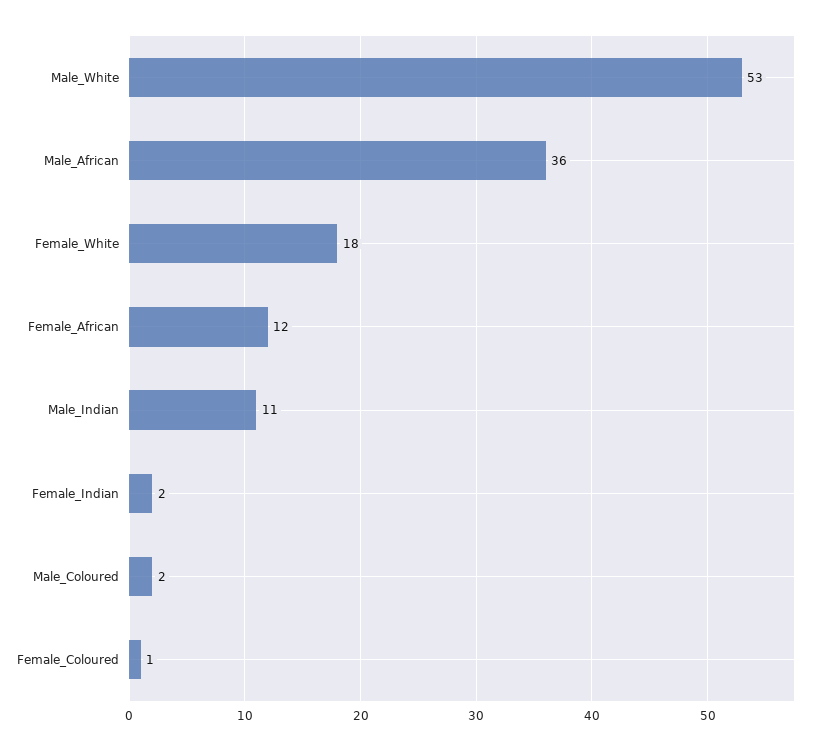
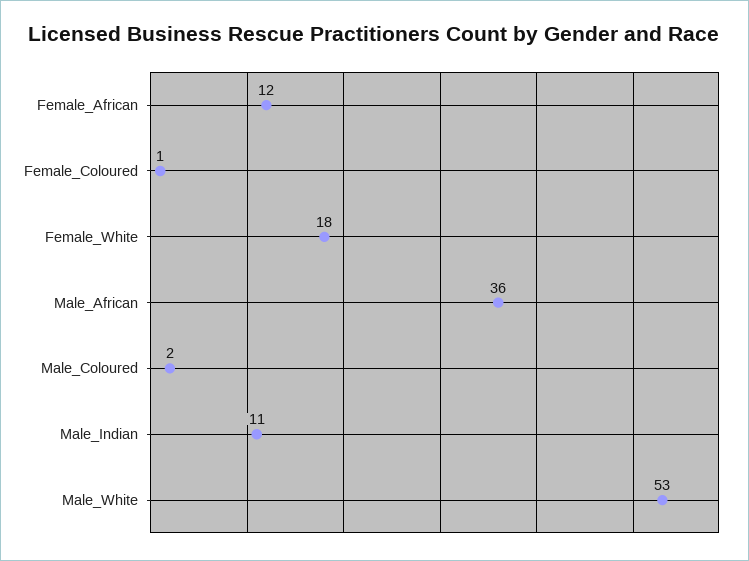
Female_Indian: 2 -> none

